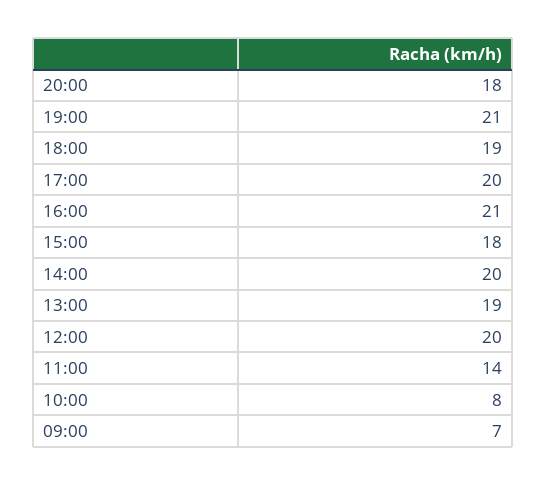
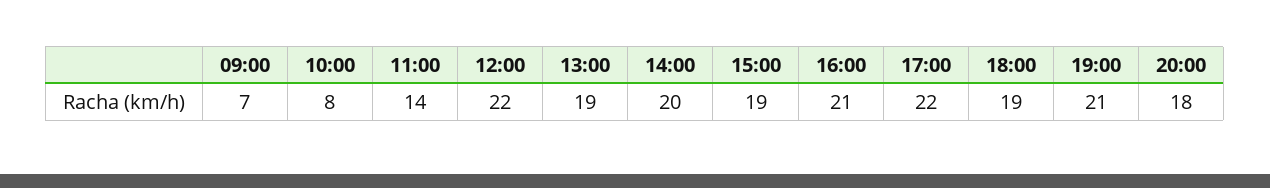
17:00: 20 -> 22
15:00: 18 -> 19
12:00: 20 -> 22

